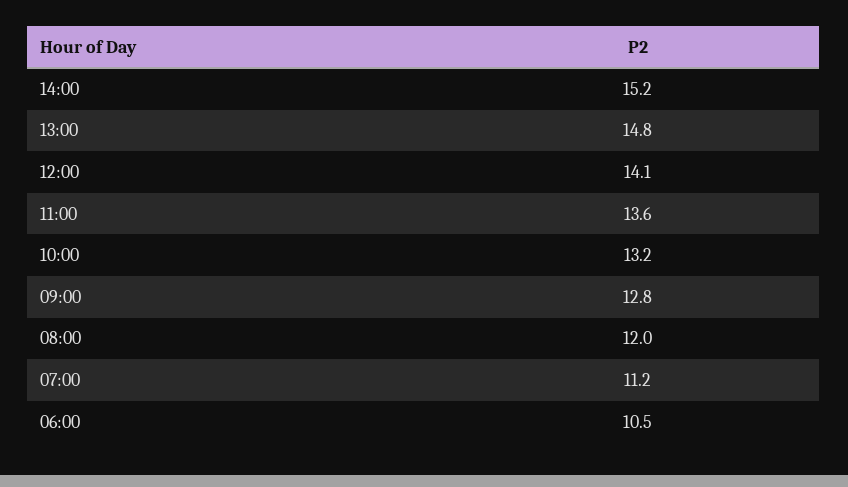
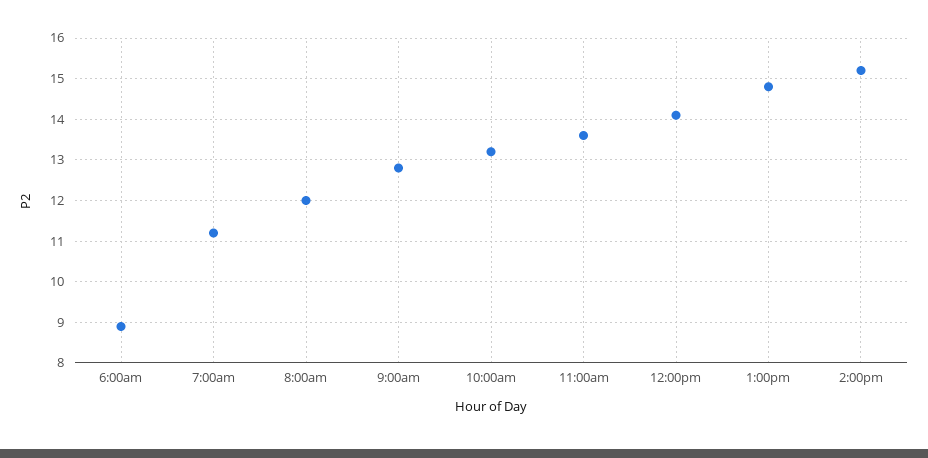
06:00: 10.5 -> 9

